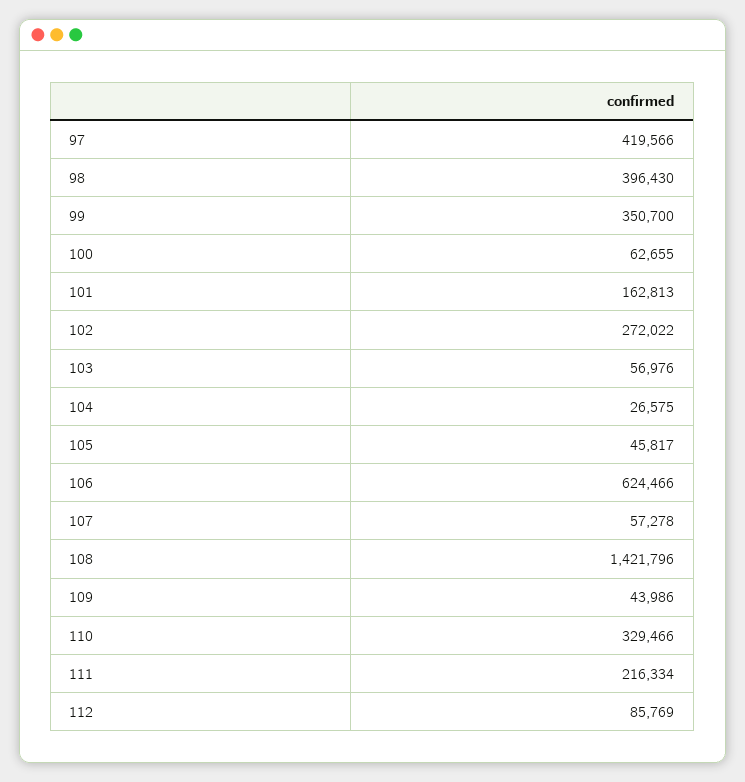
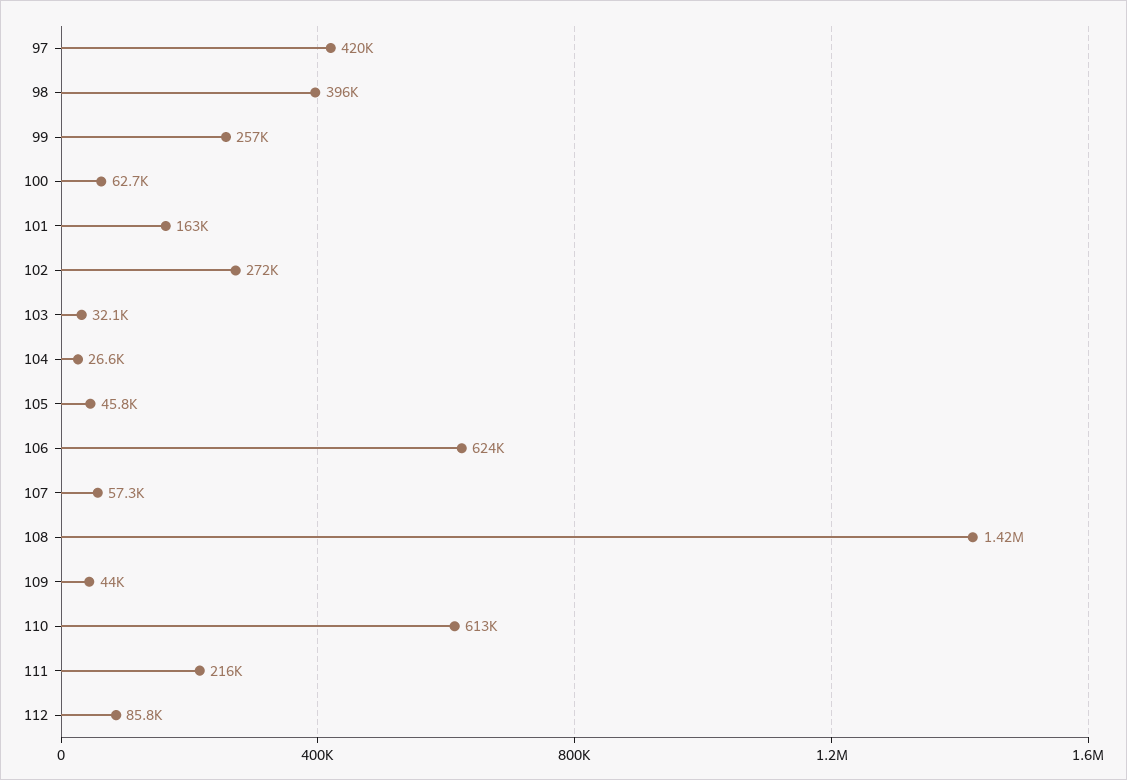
99: 350700 -> 257000
103: 56976 -> 32100
110: 329466 -> 613000

